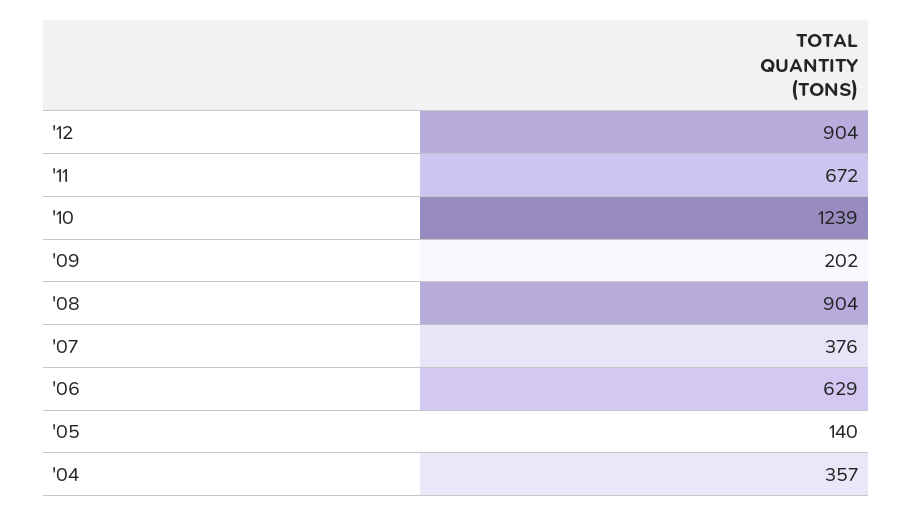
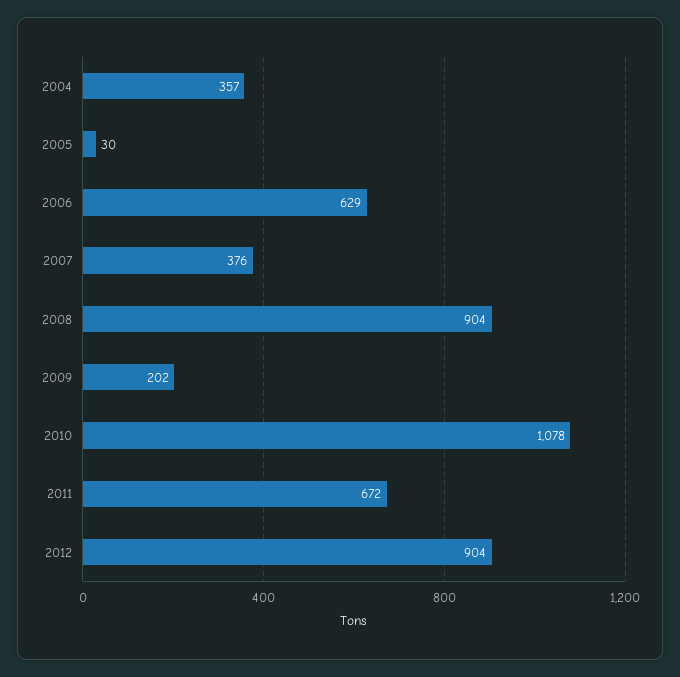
'10: 1239 -> 1078
'05: 140 -> 30

